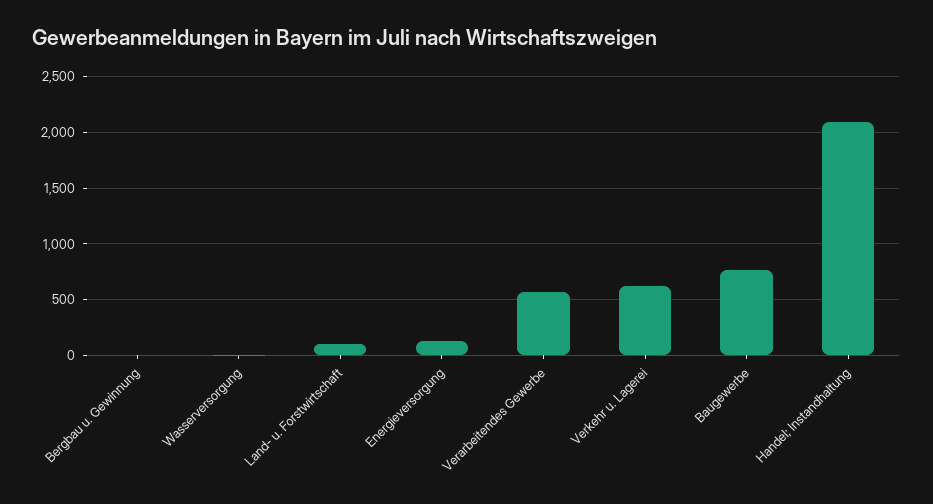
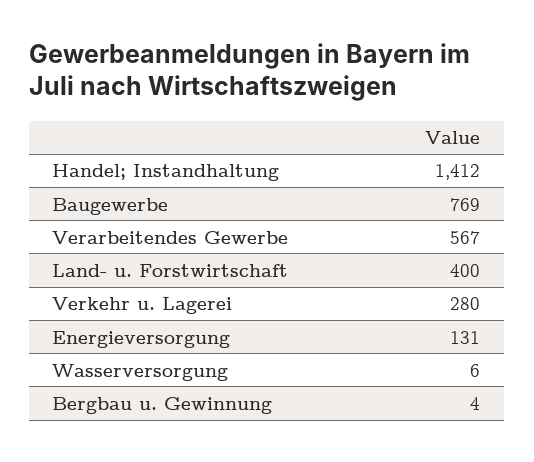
Land- u. Forstwirtschaft: 100 -> 400
Verkehr u. Lagerei: 600 -> 280
Handel; Instandhaltung: 2100 -> 1412

